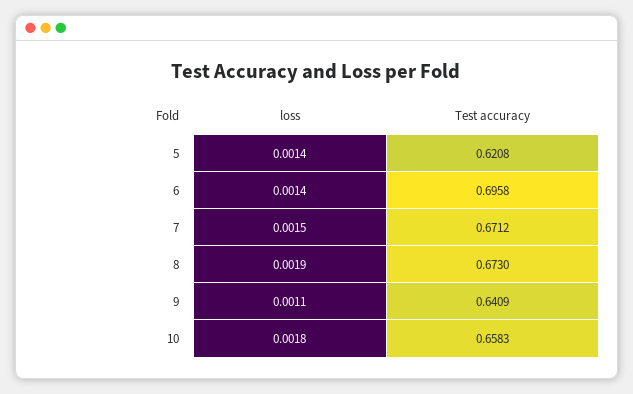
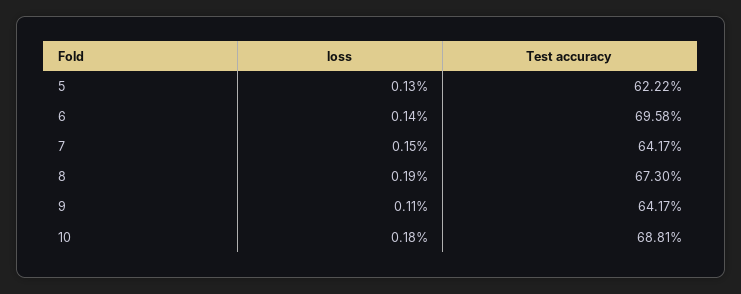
loss, 5: 0.0014 -> 0.0013
Test accuracy, 5: 0.6208 -> 0.6222
Test accuracy, 7: 0.6712 -> 0.6417
Test accuracy, 9: 0.6409 -> 0.6417
Test accuracy, 10: 0.6583 -> 0.6881

